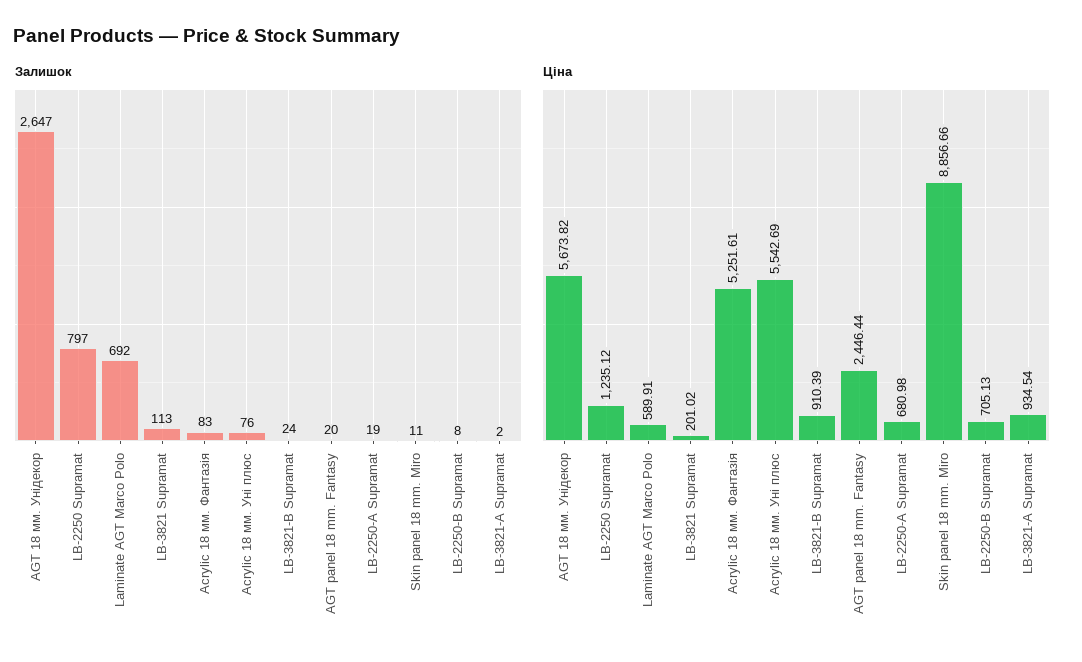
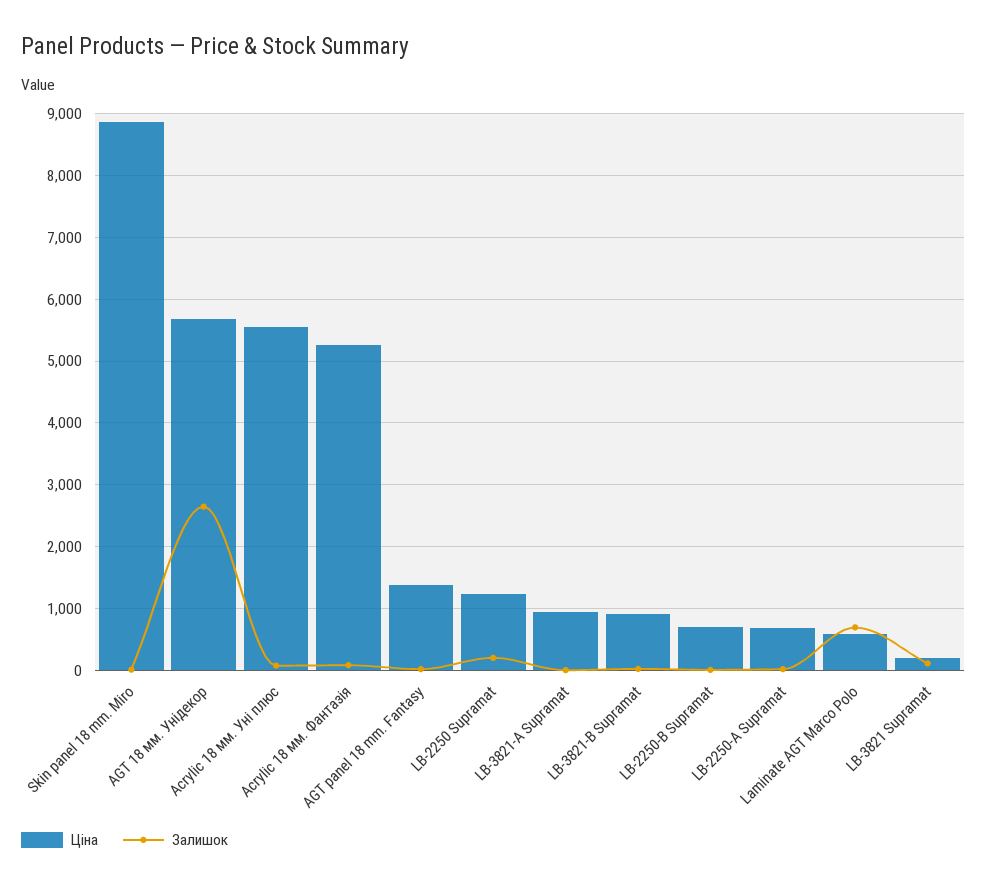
Залишок, LB-2250 Supramat: 797 -> 200
Ціна, AGT panel 18 mm. Fantasy: 2446.44 -> 1400

